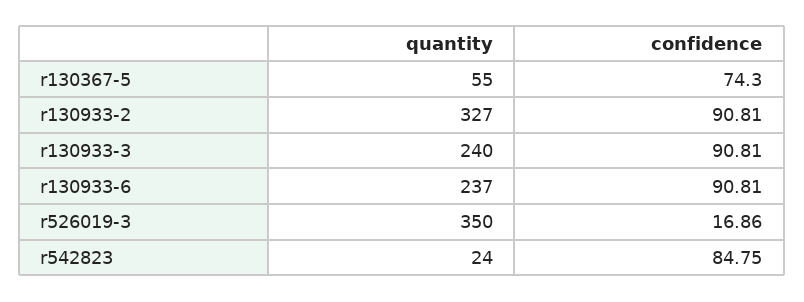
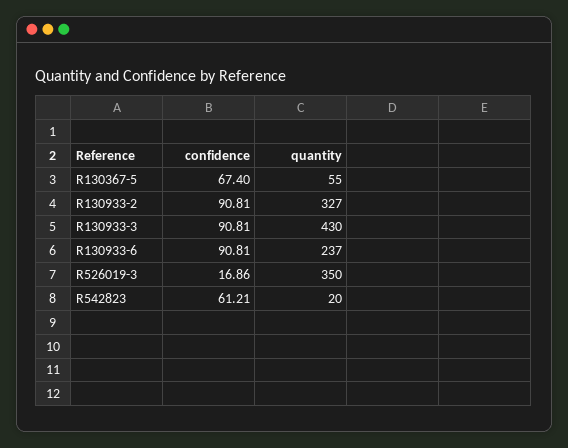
confidence, r130367-5: 74.3 -> 67.4
quantity, r130933-3: 240 -> 430
quantity, r542823: 24 -> 20
confidence, r542823: 84.75 -> 61.21

